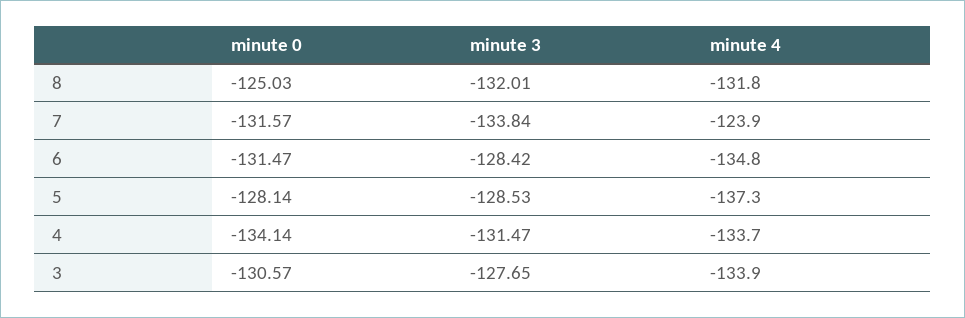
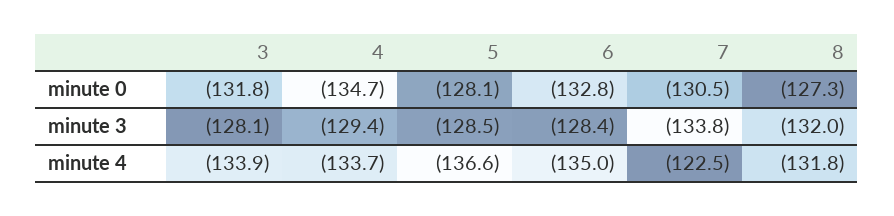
minute 0, 8: -125.03 -> -127.3
minute 0, 7: -131.57 -> -130.5
minute 4, 7: -123.9 -> -122.5
minute 0, 6: -131.47 -> -132.8
minute 4, 6: -134.8 -> -135
minute 4, 5: -137.3 -> -136.6
minute 0, 4: -134.14 -> -134.7
minute 3, 4: -131.47 -> -129.4
minute 0, 3: -130.57 -> -131.8
minute 3, 3: -127.65 -> -128.1

